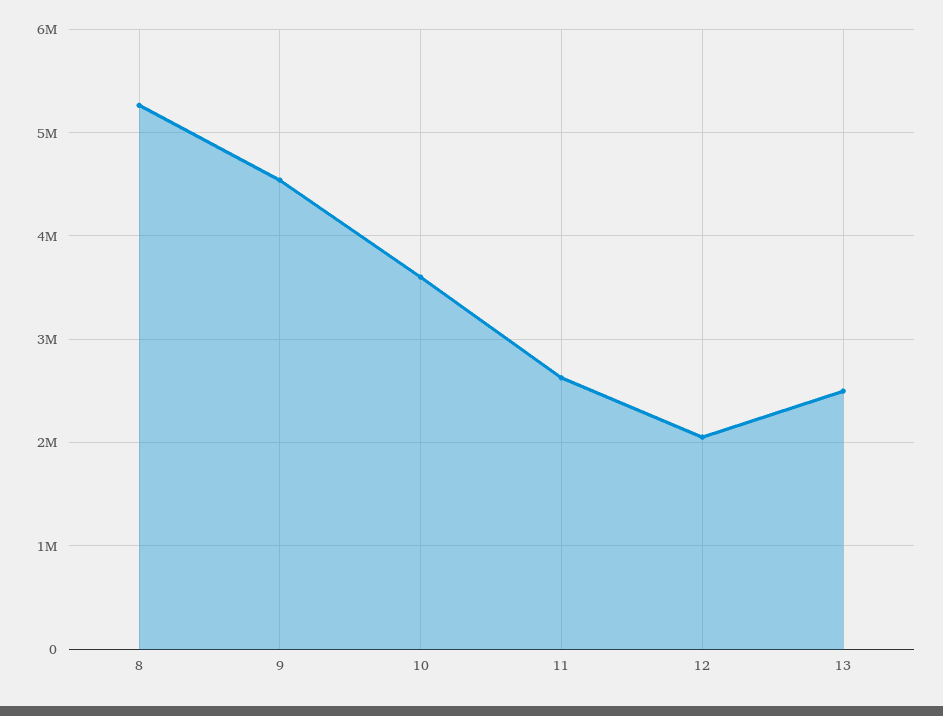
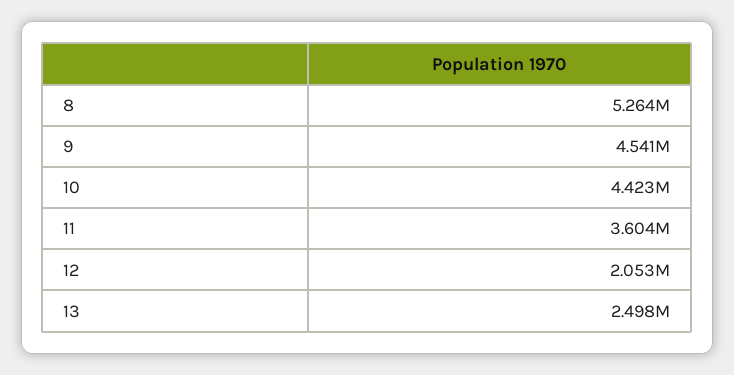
10: 3600000 -> 4423000
11: 2600000 -> 3604000

